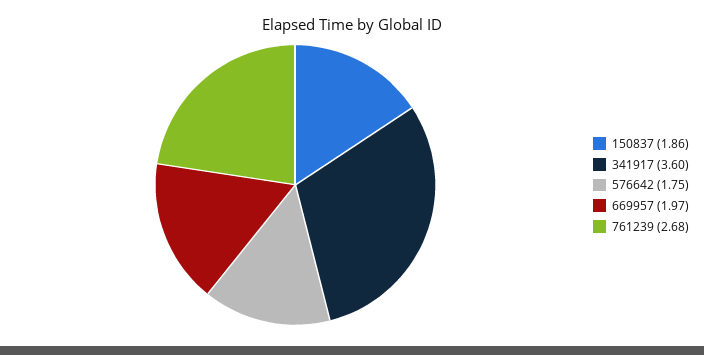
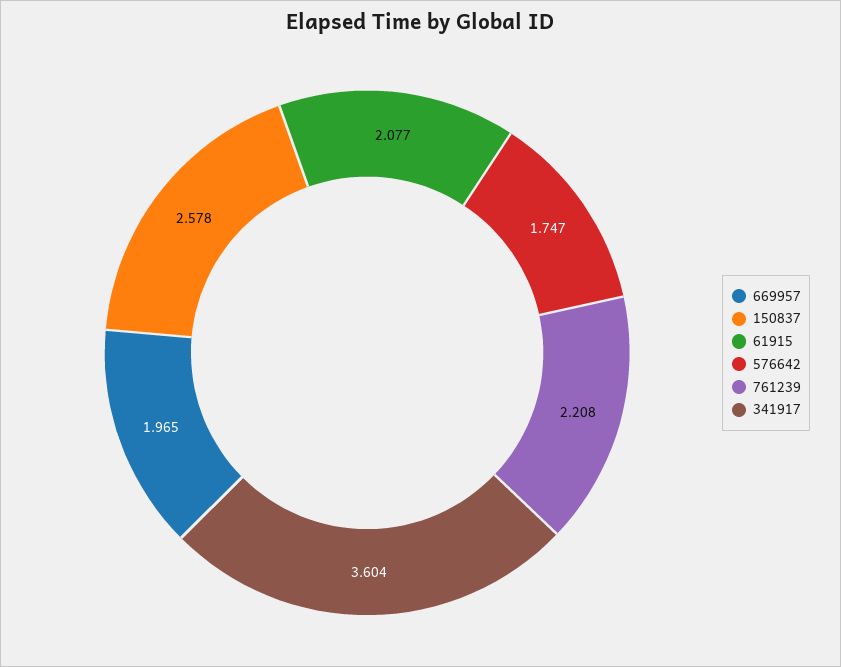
150837: 1.86 -> 2.578
761239: 2.68 -> 2.208
61915: none -> 2.077

